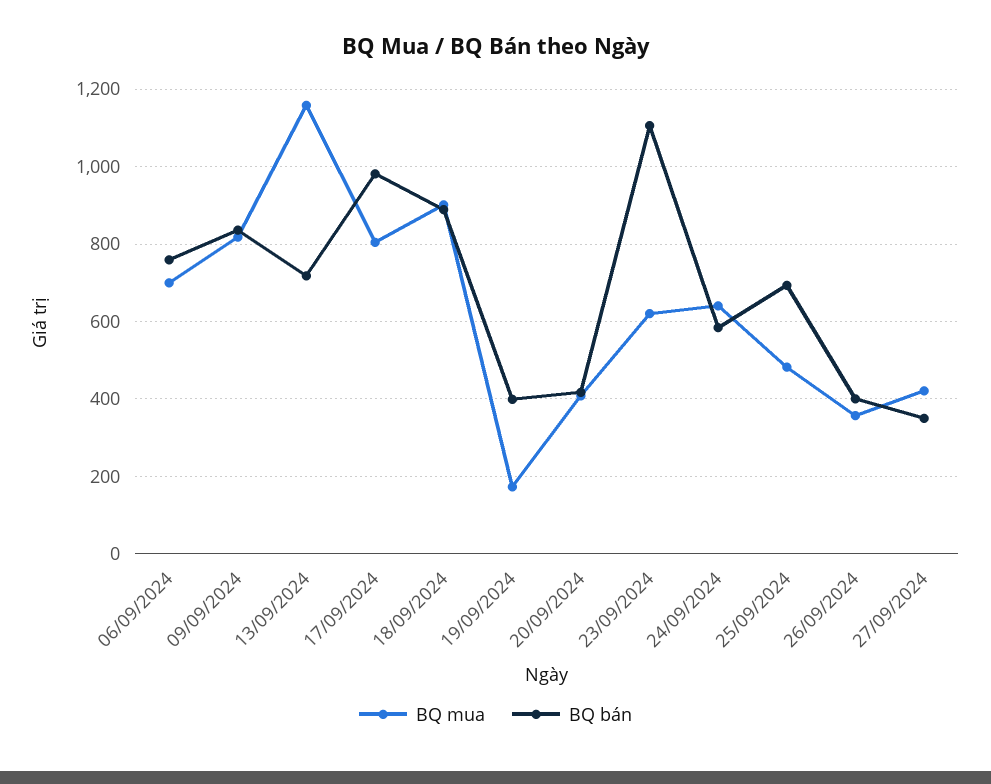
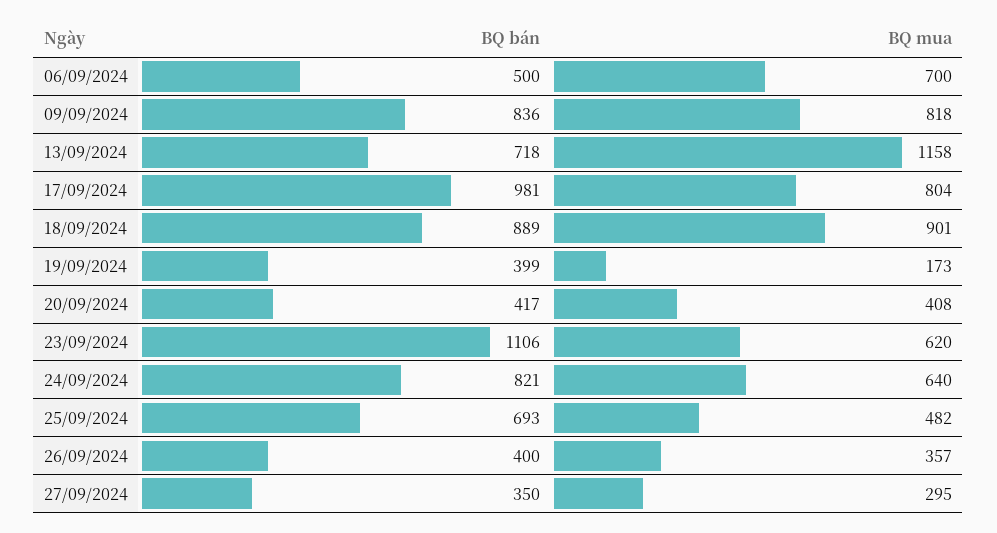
BQ bán, 06/09/2024: 760 -> 500
BQ bán, 24/09/2024: 580 -> 821
BQ mua, 27/09/2024: 420 -> 295

